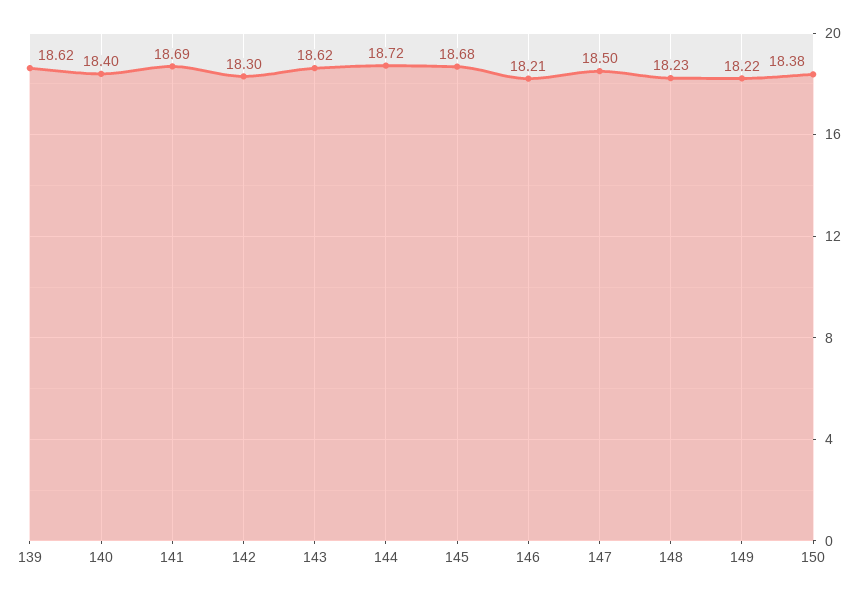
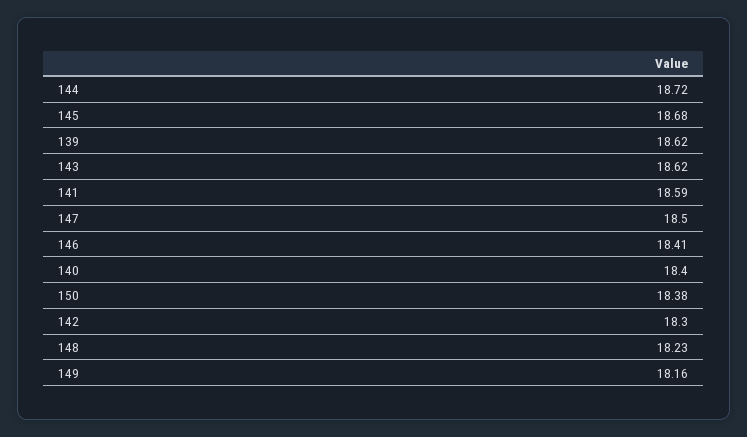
141: 18.69 -> 18.59
146: 18.21 -> 18.41
149: 18.22 -> 18.16

